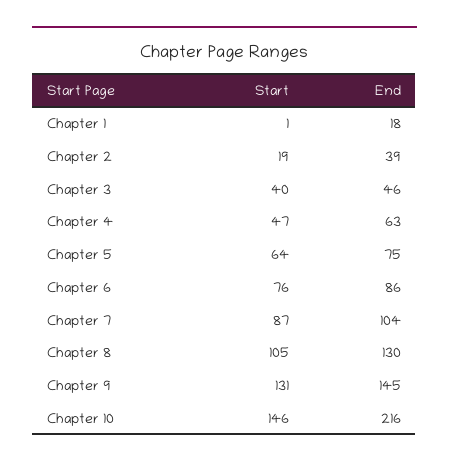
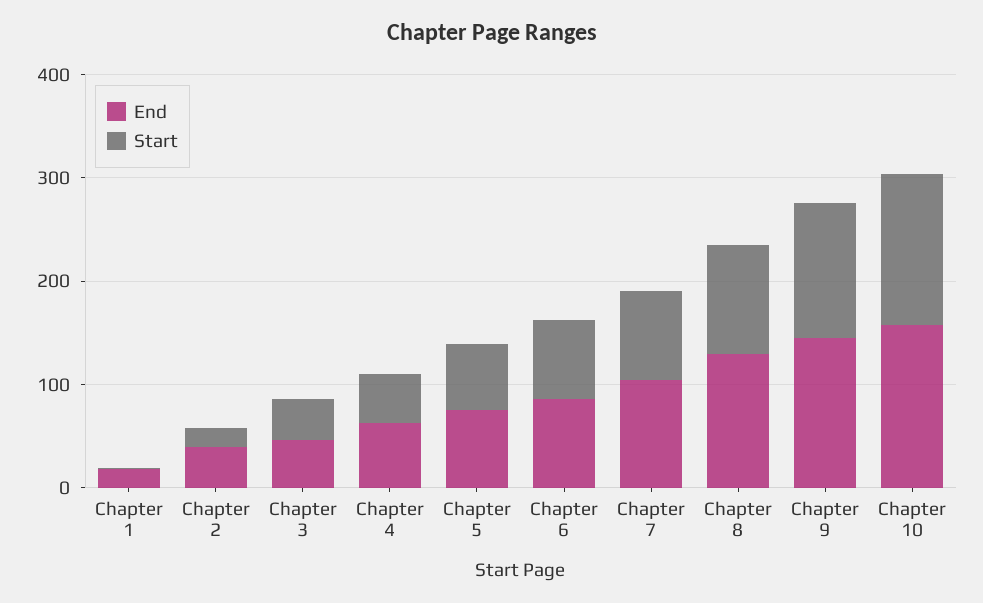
End, Chapter 10: 216 -> 160

